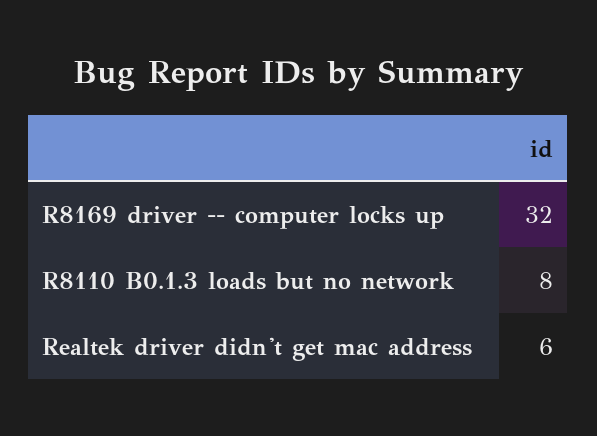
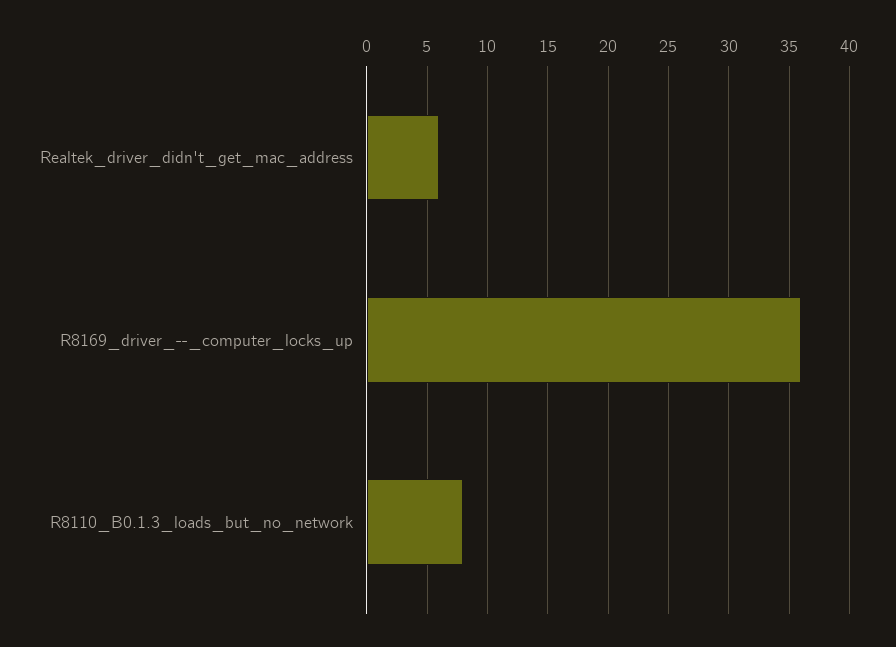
R8169 driver -- computer locks up: 32 -> 36

